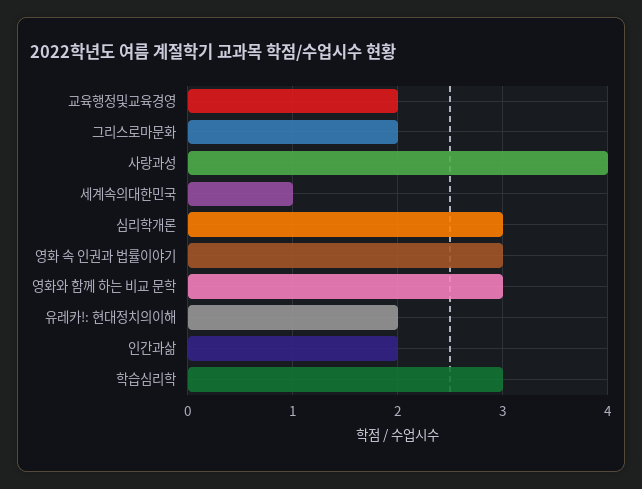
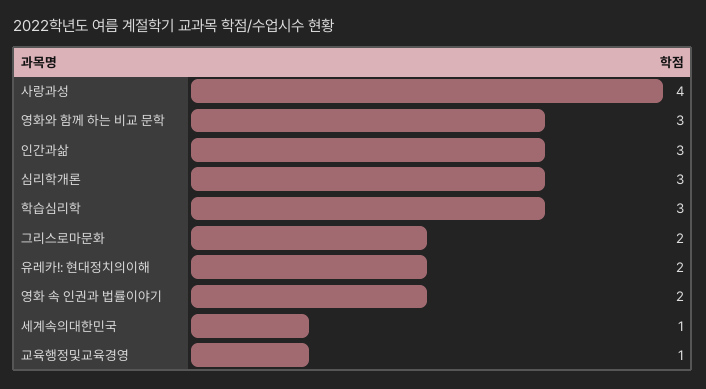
교육행정및교육경영: 2 -> 1
영화 속 인권과 법률이야기: 3 -> 2
인간과삶: 2 -> 3

